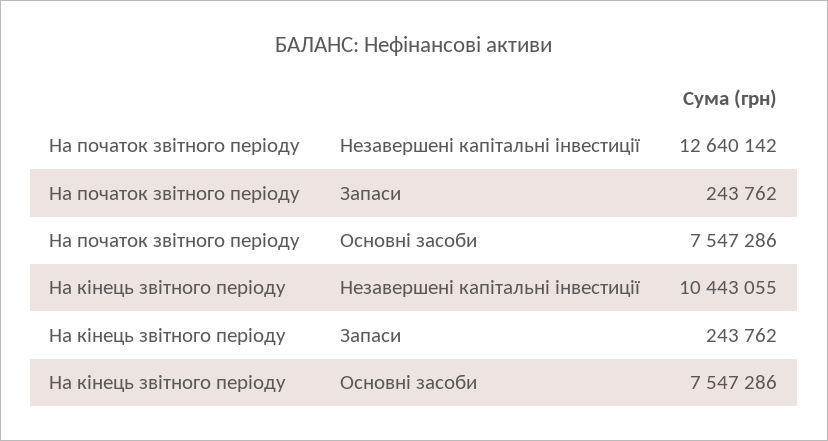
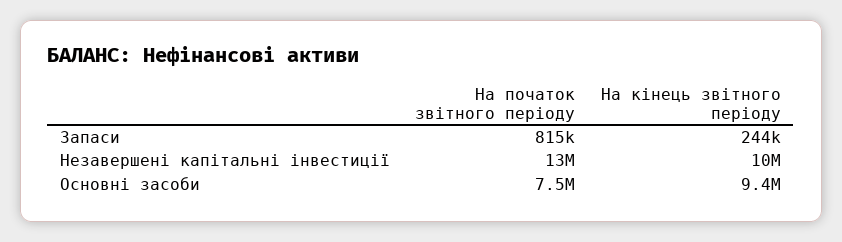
На початок звітного періоду, Запаси: 243762 -> 815000
На кінець звітного періоду, Основні засоби: 7547286 -> 9400000

